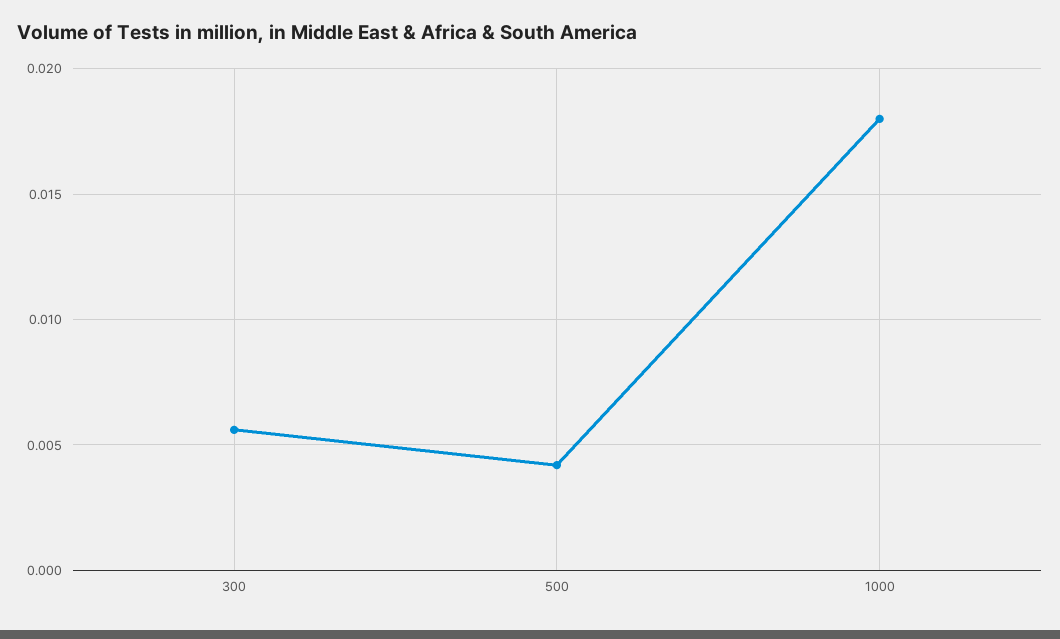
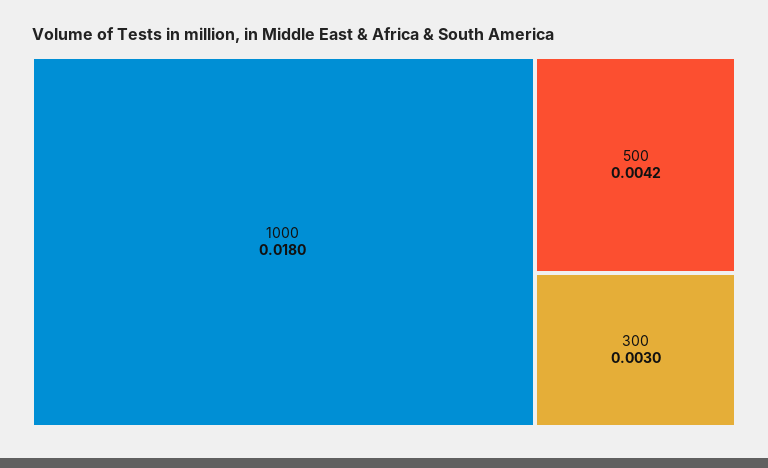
300: 0.0055 -> 0.003

